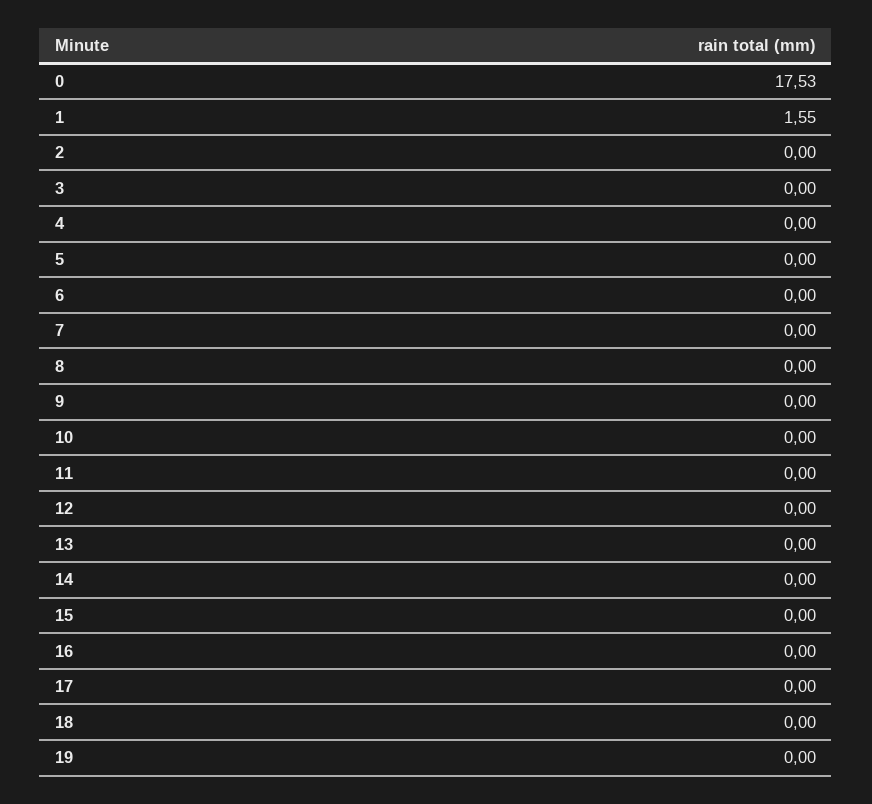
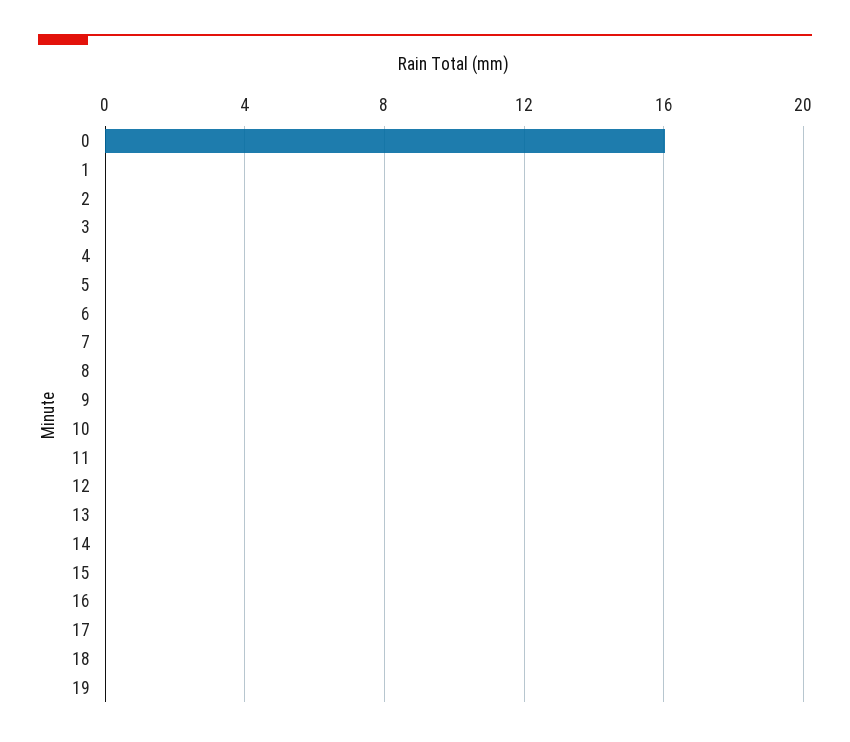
0: 17.53 -> 16
1: 1.55 -> 0

